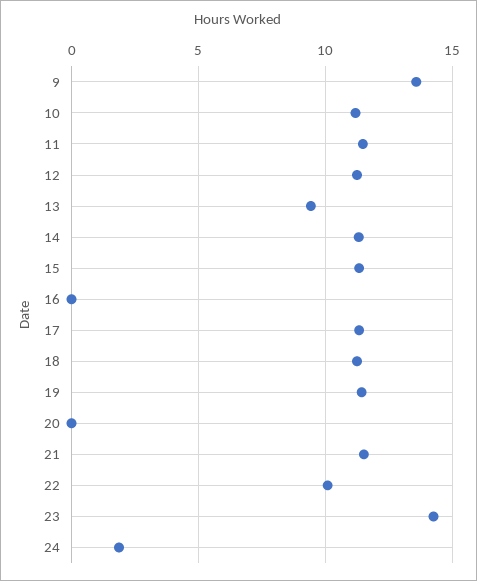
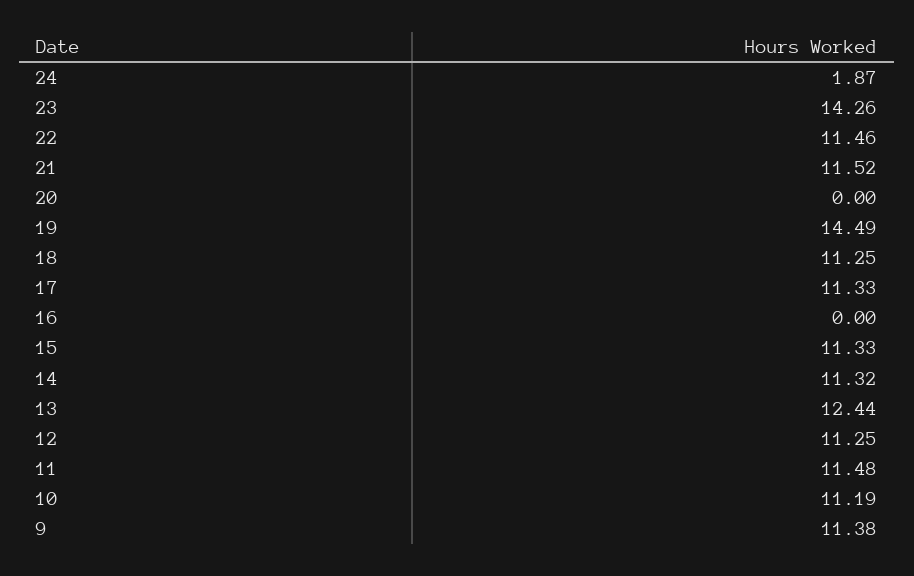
9: 13.5 -> 11.38
13: 9.5 -> 12.44
19: 11.5 -> 14.49
22: 10 -> 11.46

